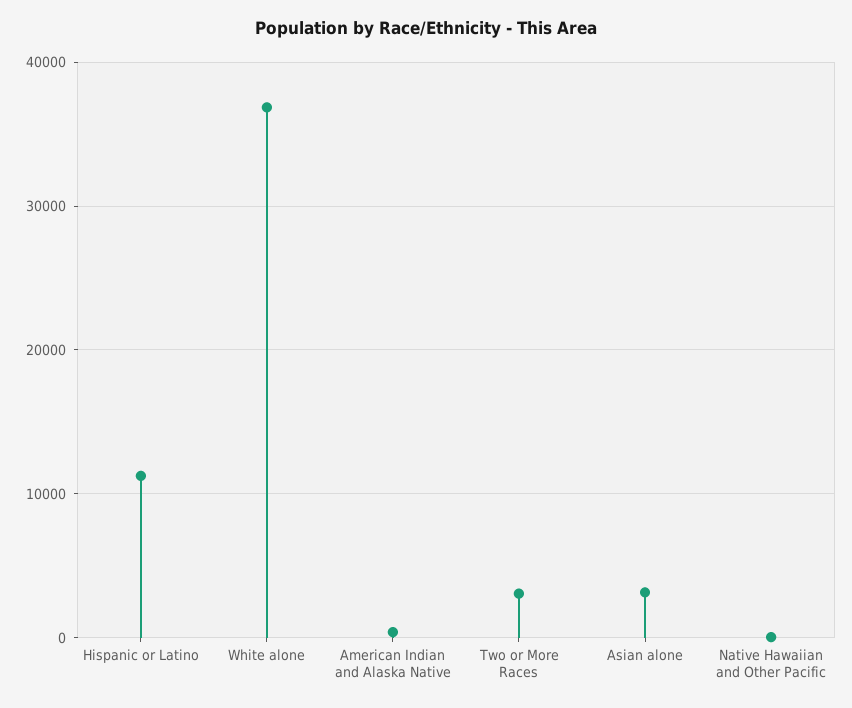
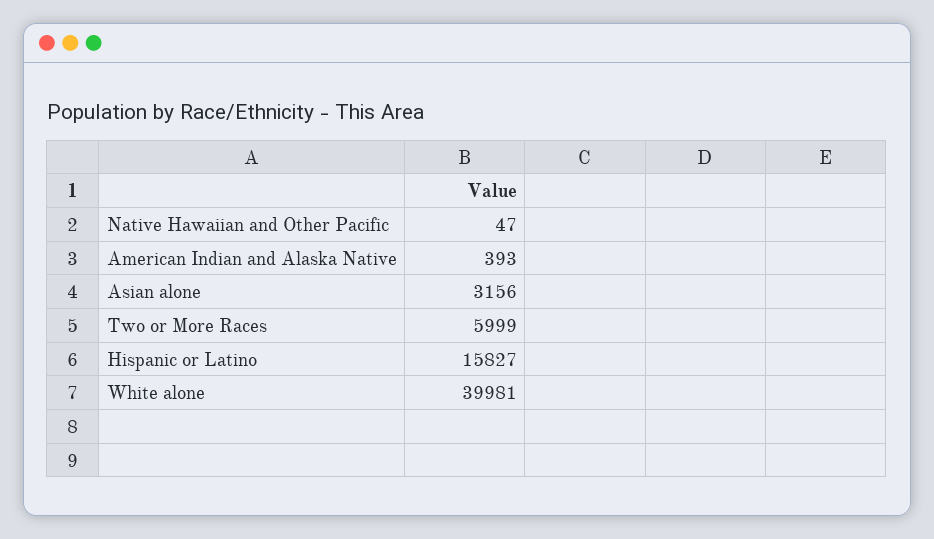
Hispanic or Latino: 11000 -> 15827
White alone: 37000 -> 39981
Two or More Races: 3000 -> 5999

